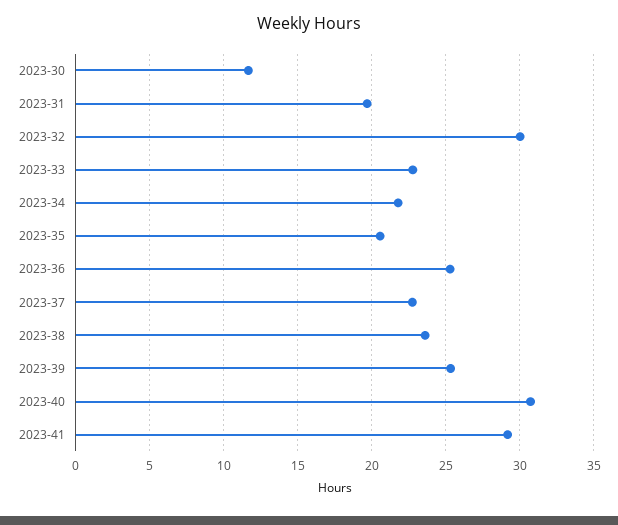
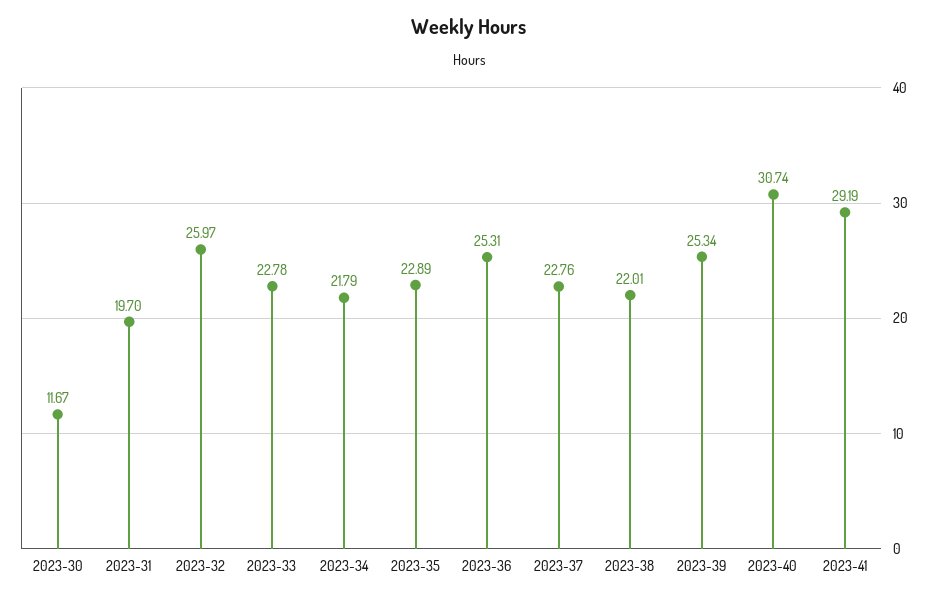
2023-32: 30 -> 25.97
2023-35: 20.5 -> 22.89
2023-38: 23.5 -> 22.01

